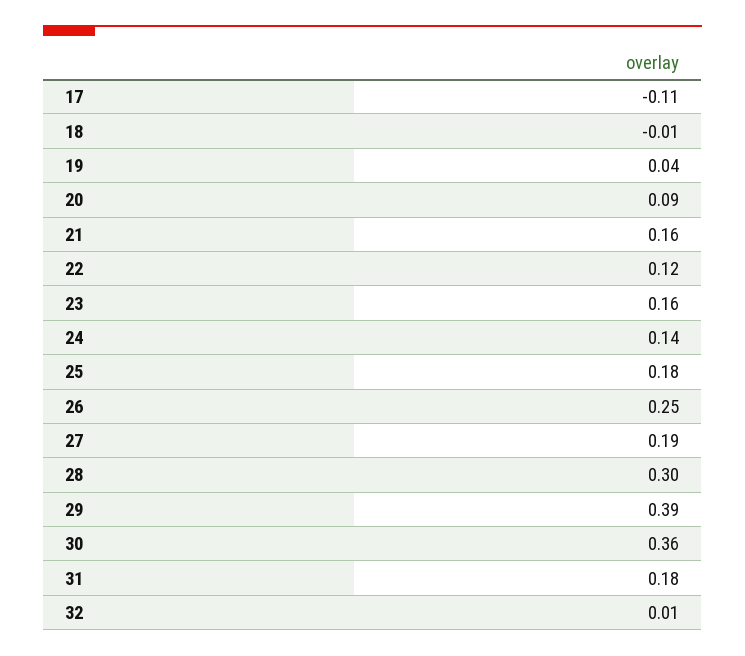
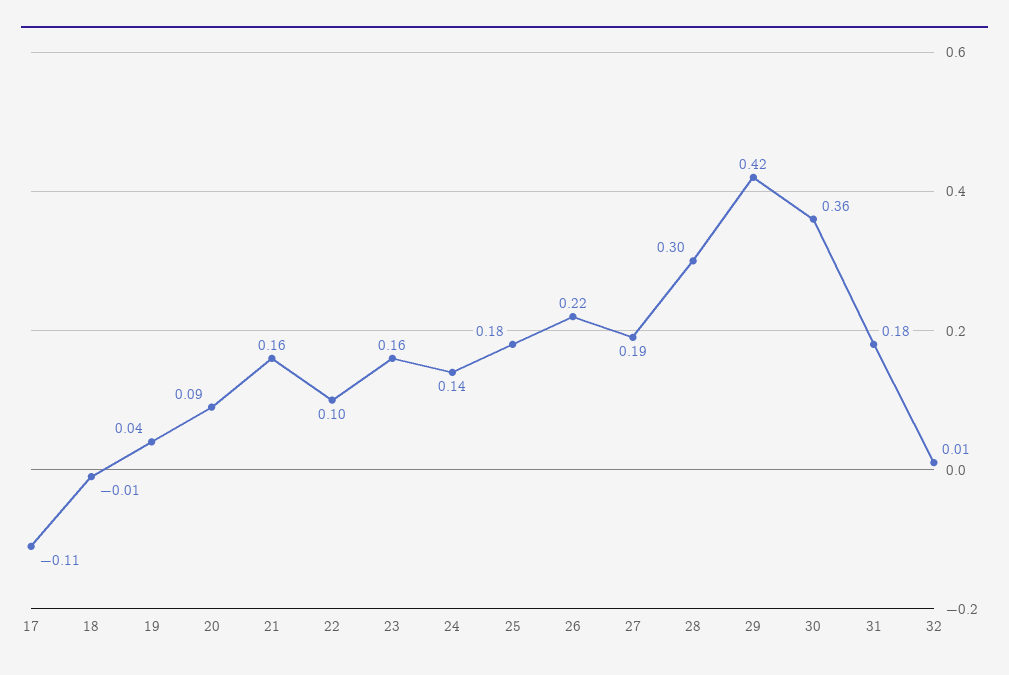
22: 0.12 -> 0.1
26: 0.25 -> 0.22
29: 0.39 -> 0.42

